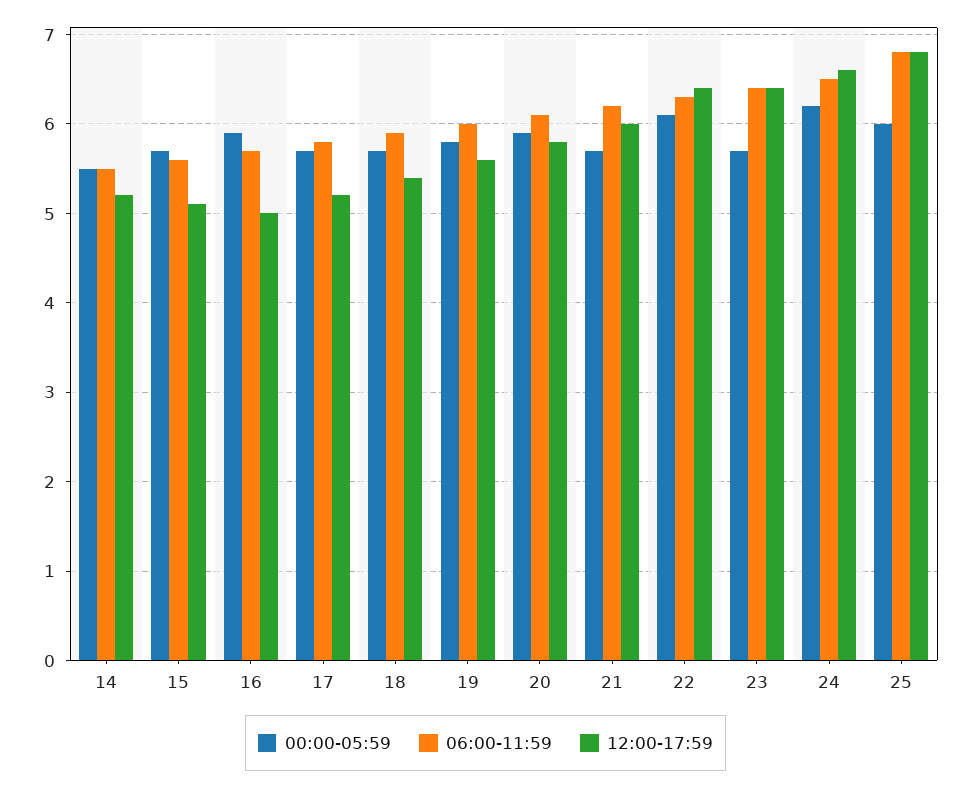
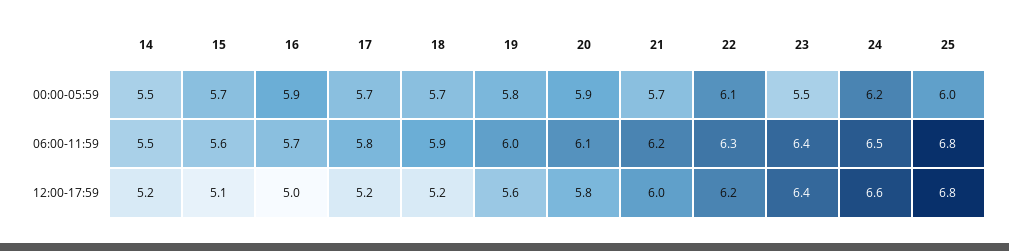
12:00-17:59, 18: 5.4 -> 5.2
12:00-17:59, 22: 6.4 -> 6.2
00:00-05:59, 23: 5.7 -> 5.5

